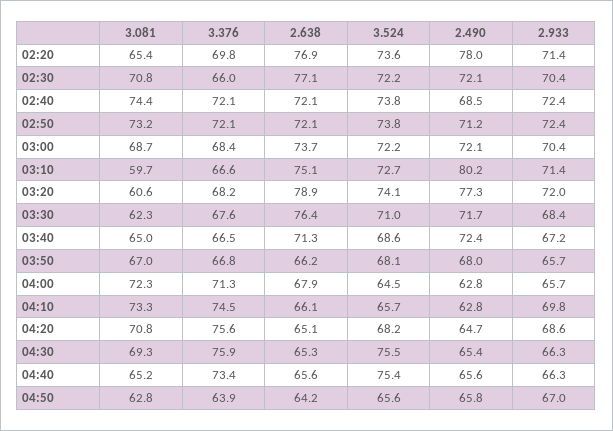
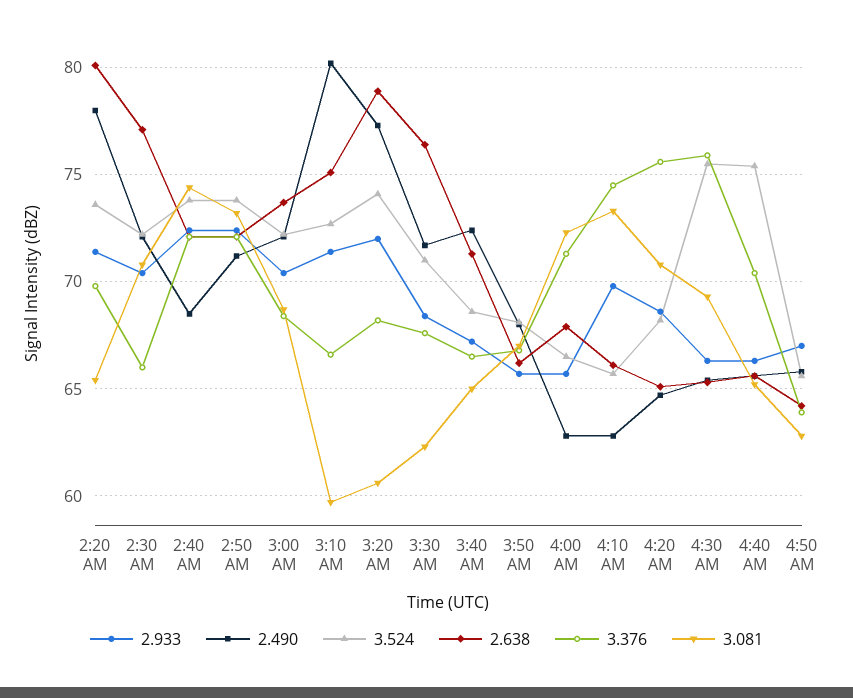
2.638, 02:20: 76.9 -> 80
3.524, 04:00: 64.5 -> 66.5
3.376, 04:40: 73.4 -> 70.5

